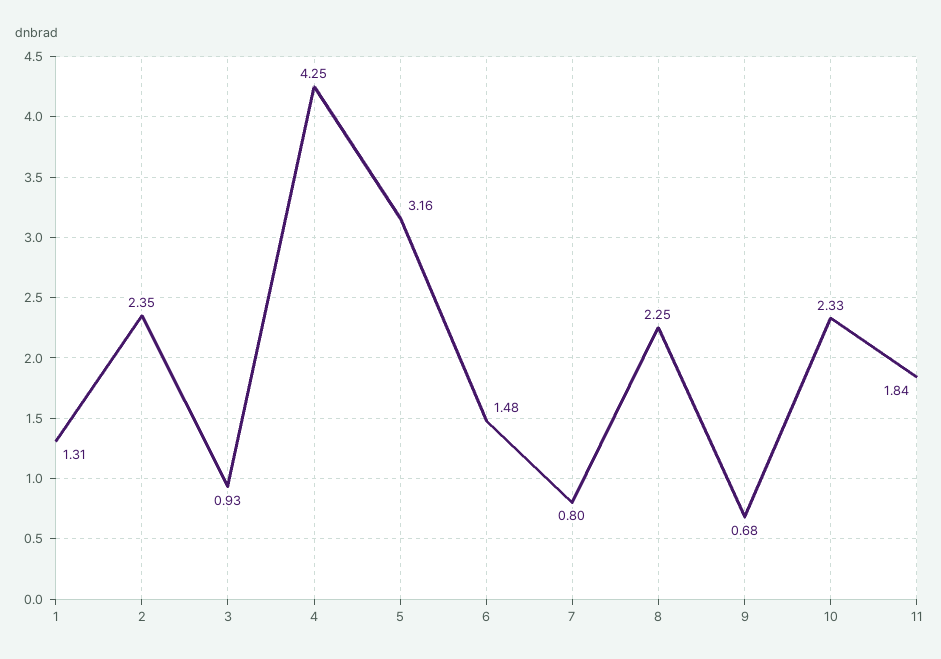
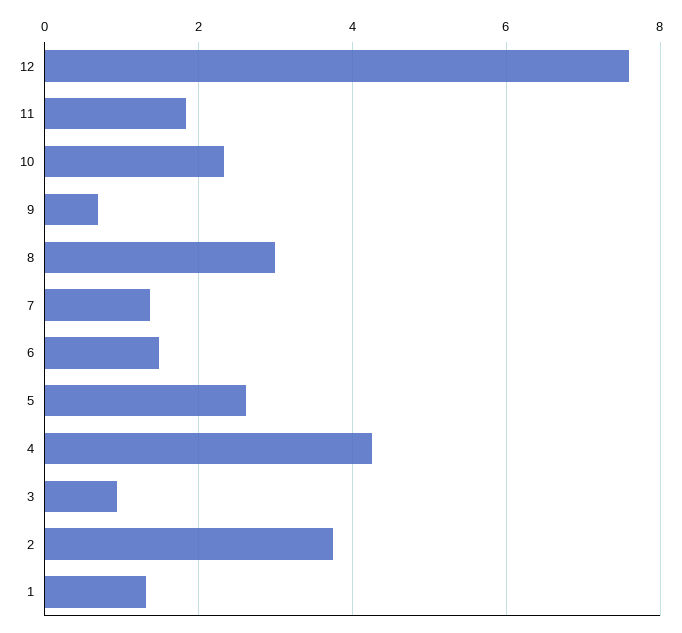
2: 2.35 -> 3.8
5: 3.16 -> 2.6
7: 0.8 -> 1.4
8: 2.25 -> 3
12: none -> 7.6

